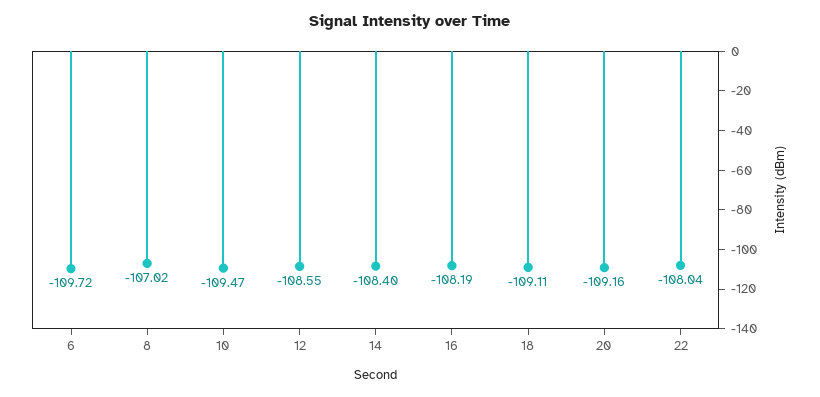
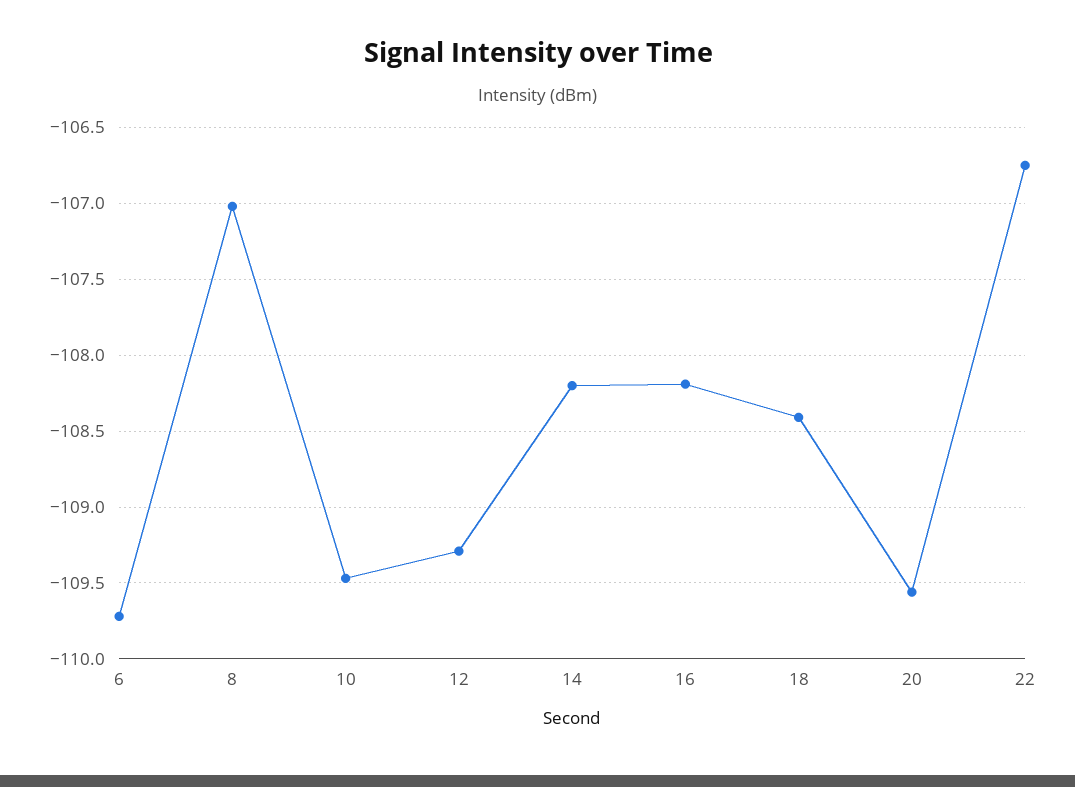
12: -108.55 -> -109.3
14: -108.4 -> -108.2
18: -109.11 -> -108.4
20: -109.16 -> -109.55
22: -108.04 -> -106.75

